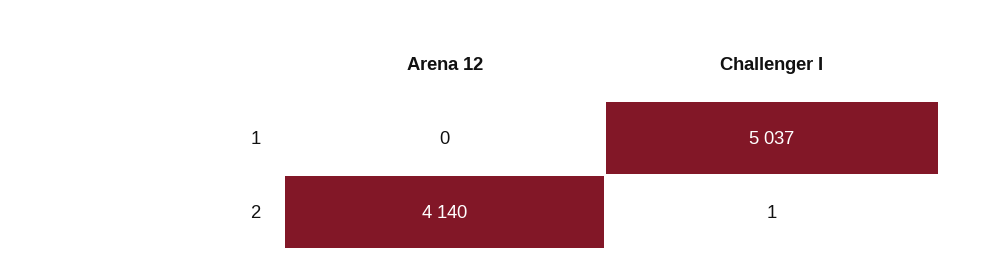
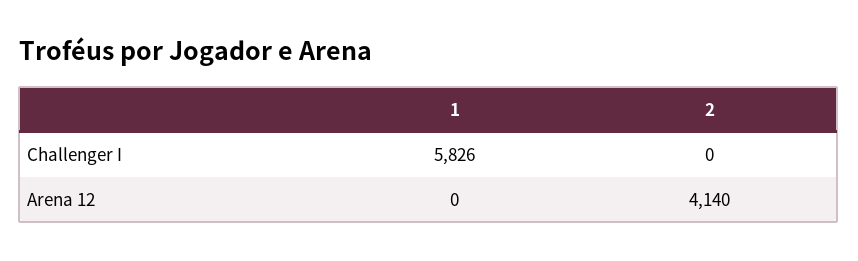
Challenger I, 1: 5037 -> 5826
Challenger I, 2: 1 -> 0

